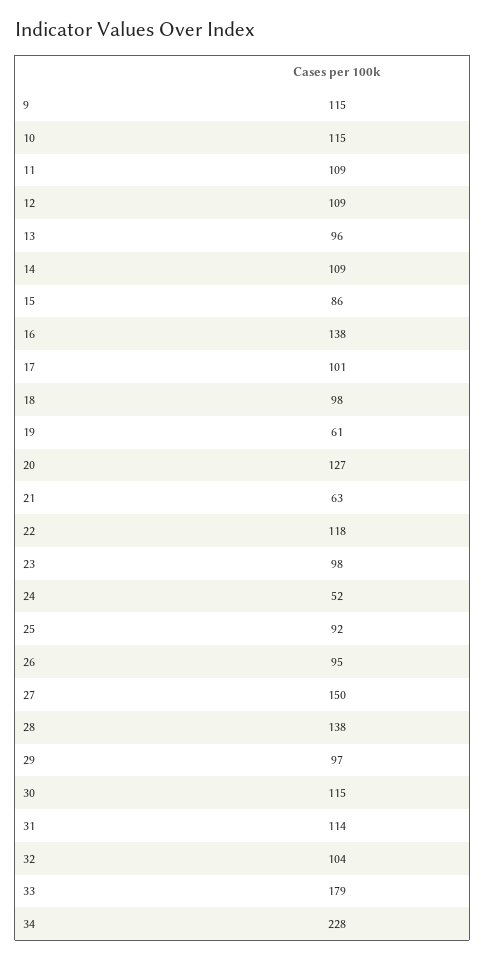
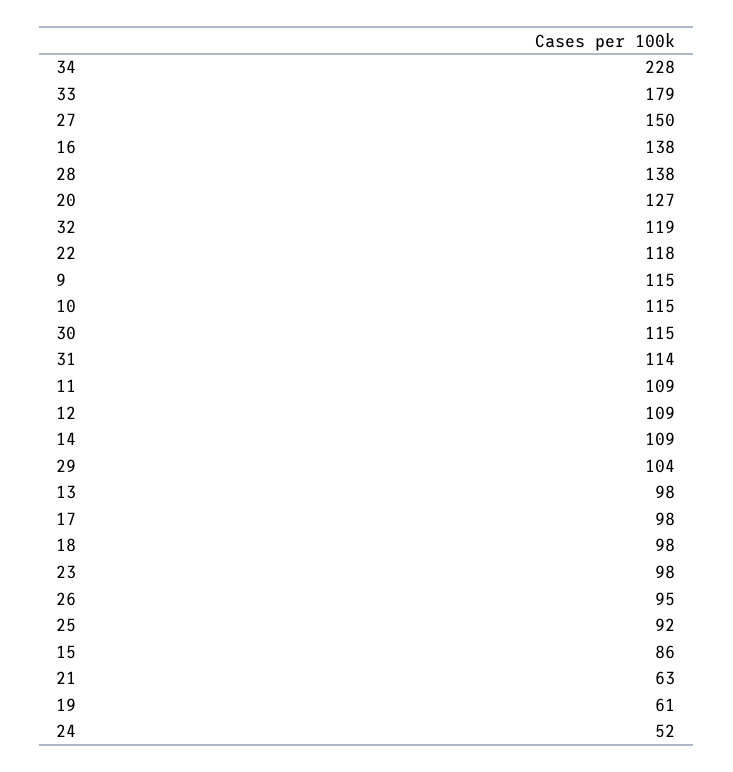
13: 96 -> 98
17: 101 -> 98
29: 97 -> 104
32: 104 -> 119

